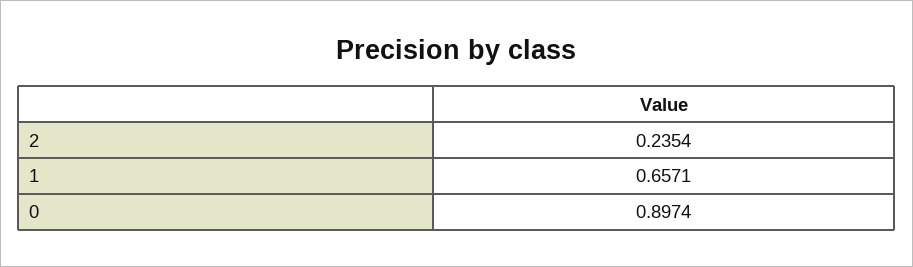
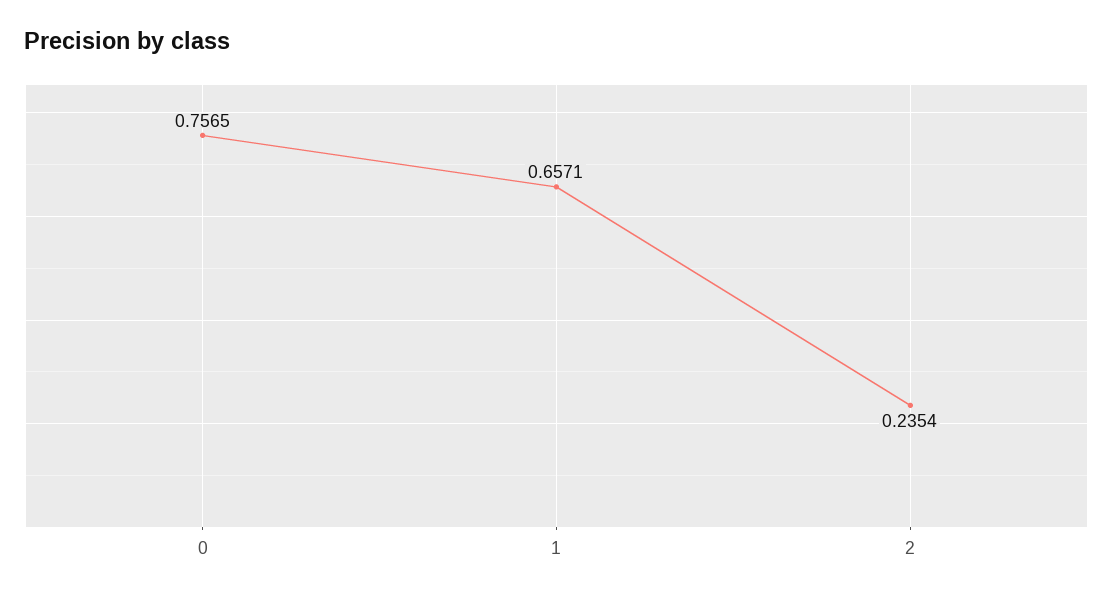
0: 0.8974 -> 0.7565

